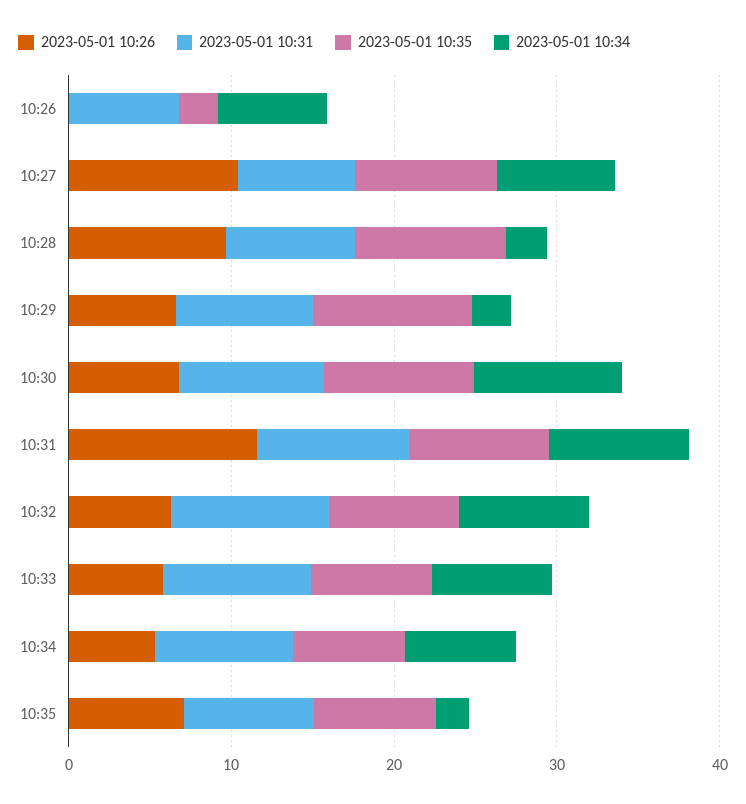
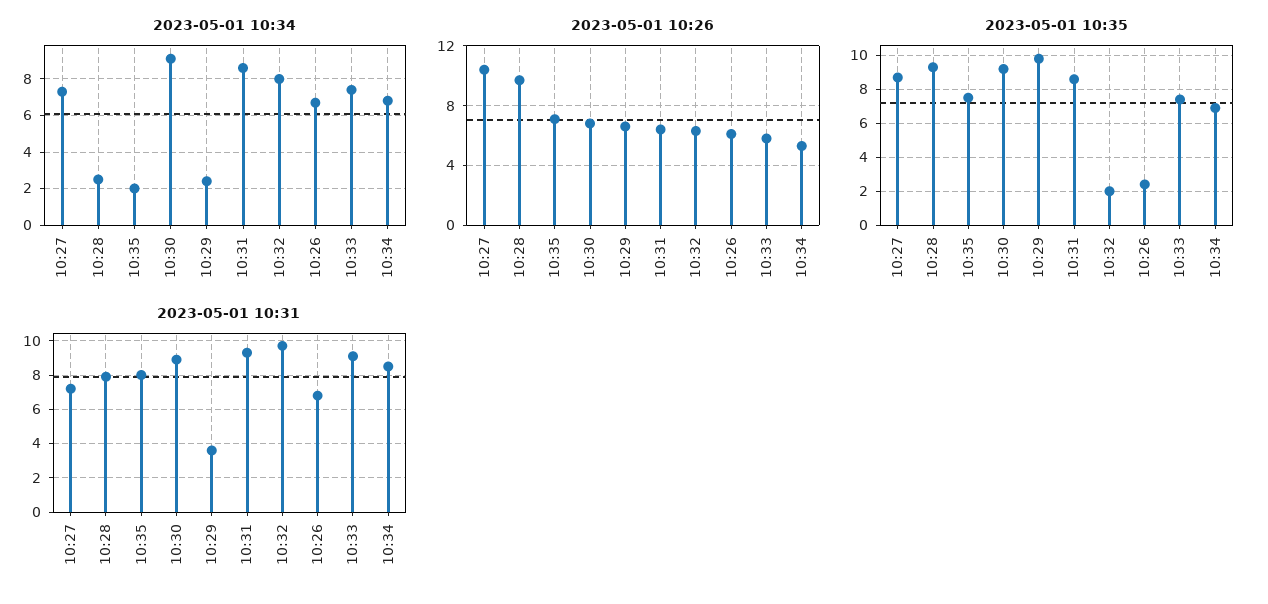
2023-05-01 10:26, 10:26: 0 -> 6
2023-05-01 10:31, 10:29: 8 -> 3.5
2023-05-01 10:26, 10:31: 12 -> 6.5
2023-05-01 10:35, 10:32: 8 -> 2

